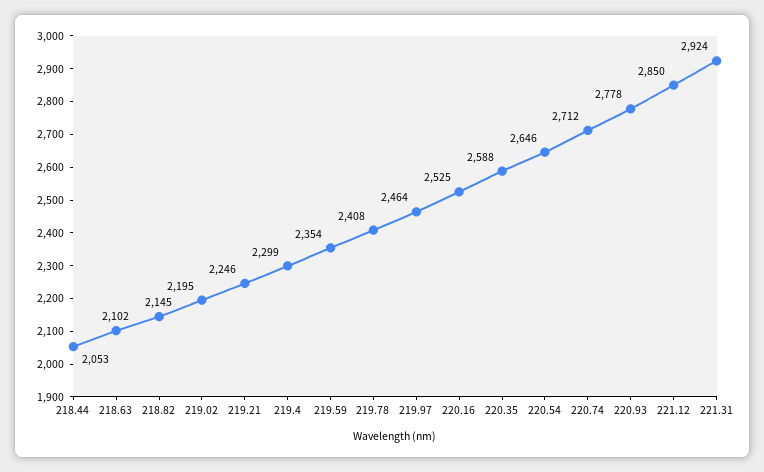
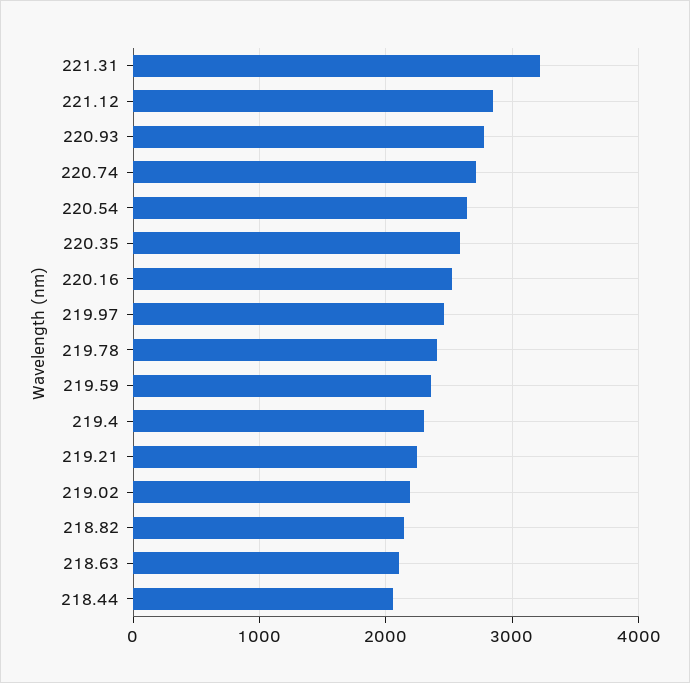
221.31: 2924 -> 3200

